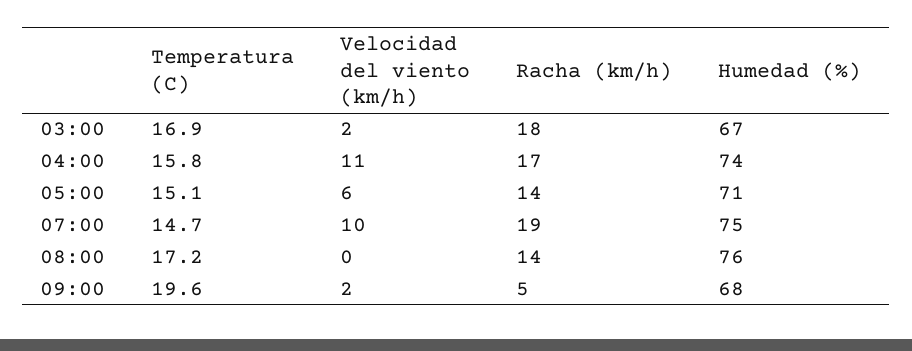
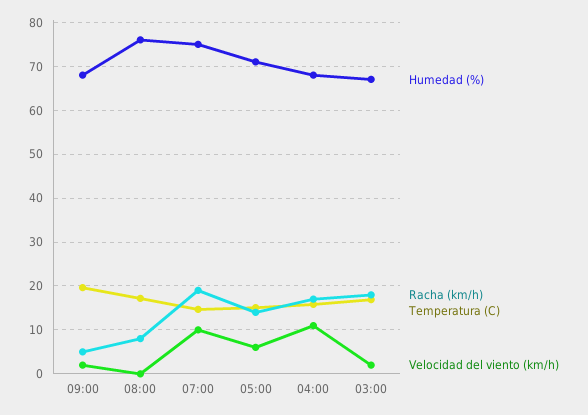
Humedad (%), 04:00: 74 -> 68
Racha (km/h), 08:00: 14 -> 8

